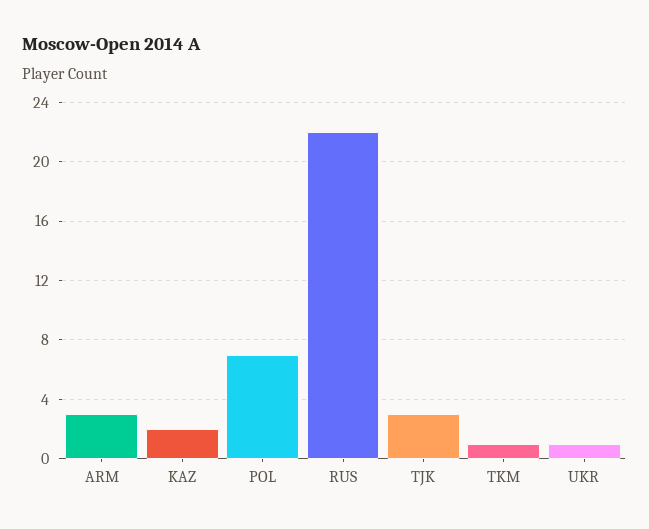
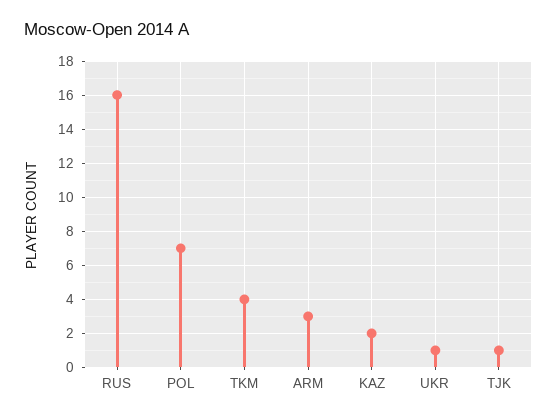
RUS: 22 -> 16
TJK: 3 -> 1
TKM: 1 -> 4

